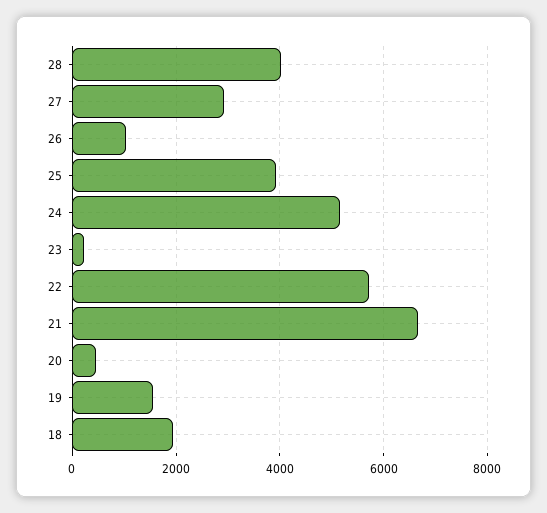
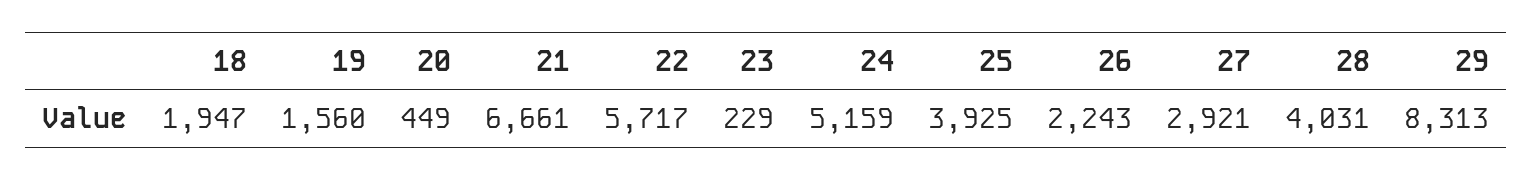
26: 1000 -> 2243
29: none -> 8313

